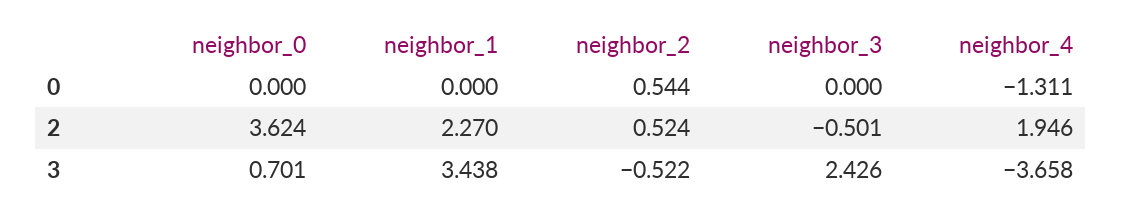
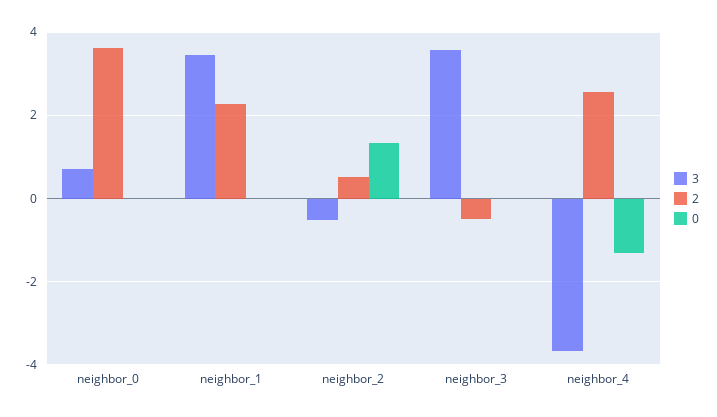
0, neighbor_2: 0.544 -> 1.4
2, neighbor_4: 1.946 -> 2.6
3, neighbor_3: 2.426 -> 3.6

